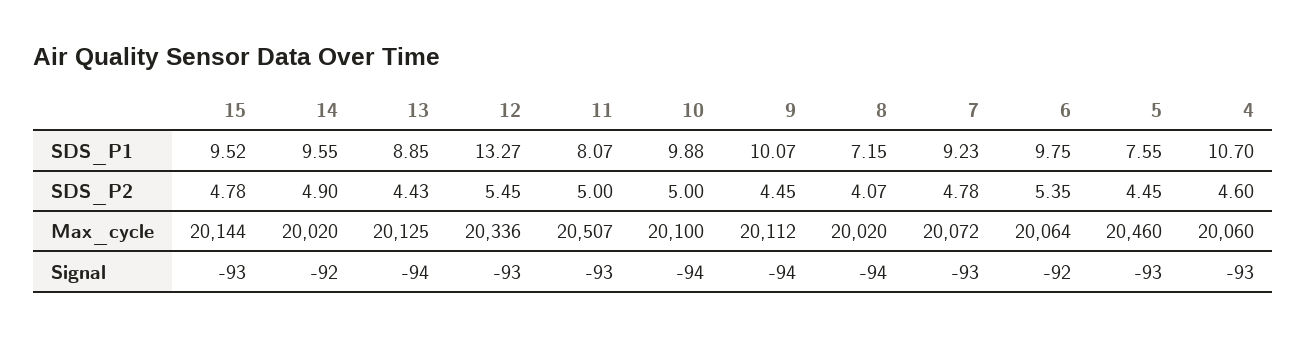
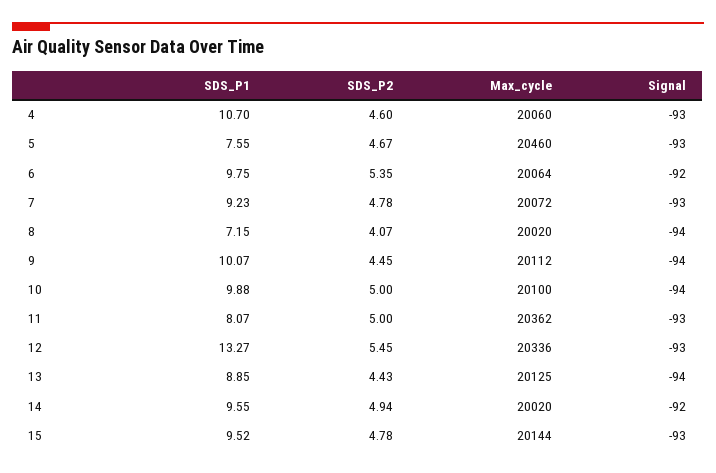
14, SDS_P2: 4.9 -> 4.94
5, SDS_P2: 4.45 -> 4.67
11, Max_cycle: 20507 -> 20362

